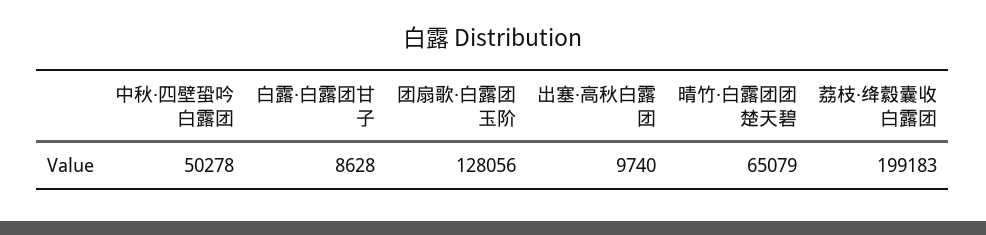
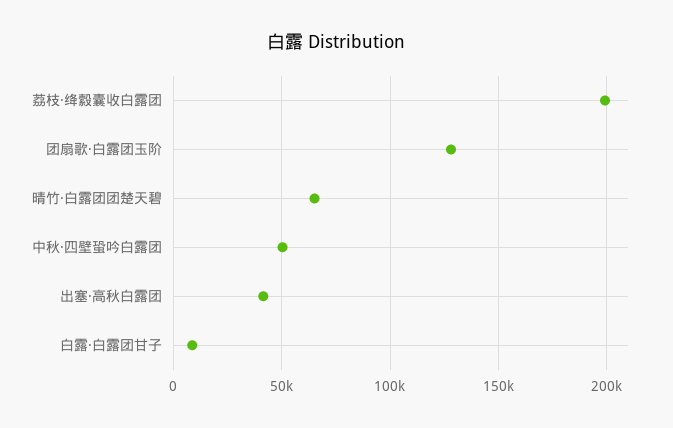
出塞·高秋白露团: 9740 -> 40000

